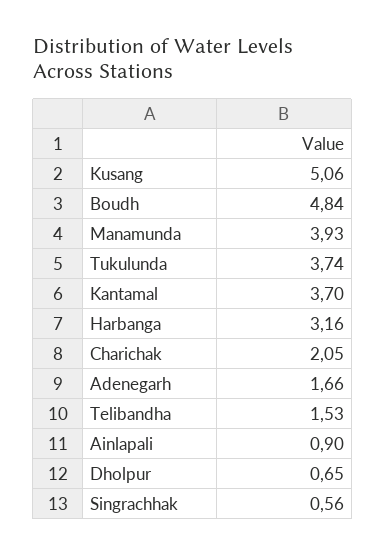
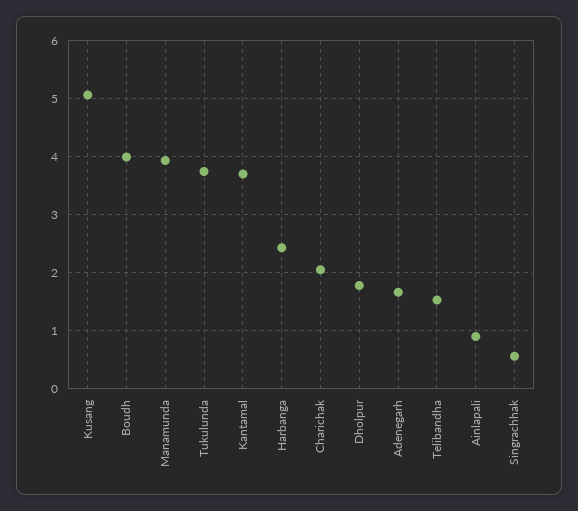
Boudh: 4.84 -> 4
Harbanga: 3.16 -> 2.4
Dholpur: 0.65 -> 1.8

